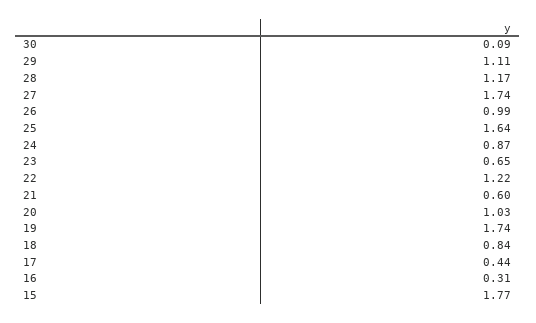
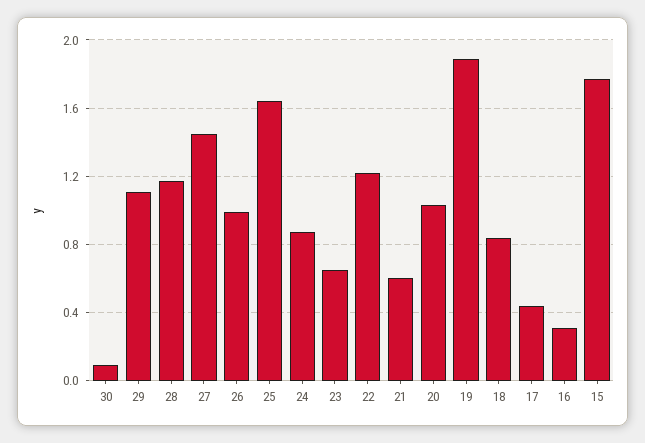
27: 1.74 -> 1.45
19: 1.74 -> 1.9

